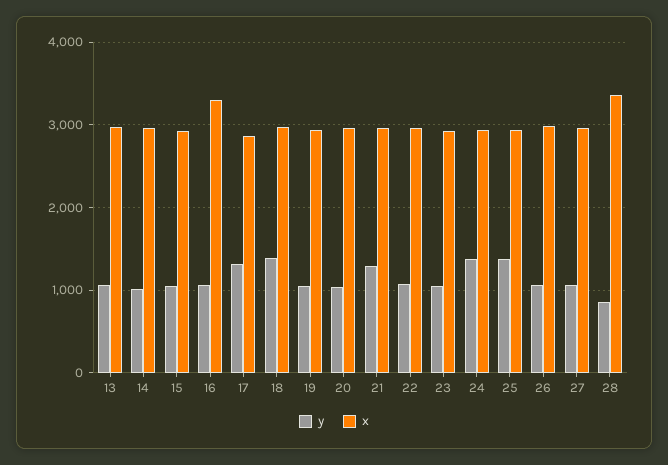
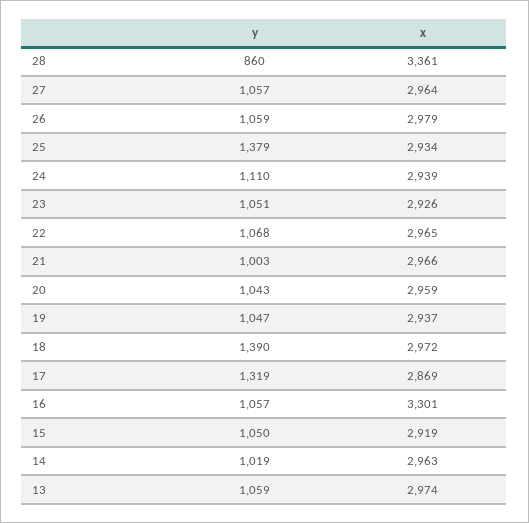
y, 21: 1300 -> 1003
y, 24: 1400 -> 1110

